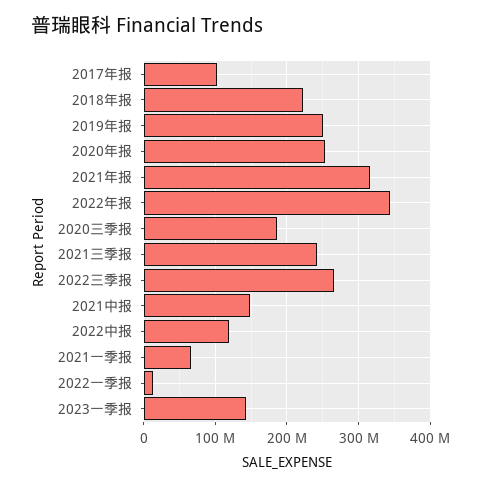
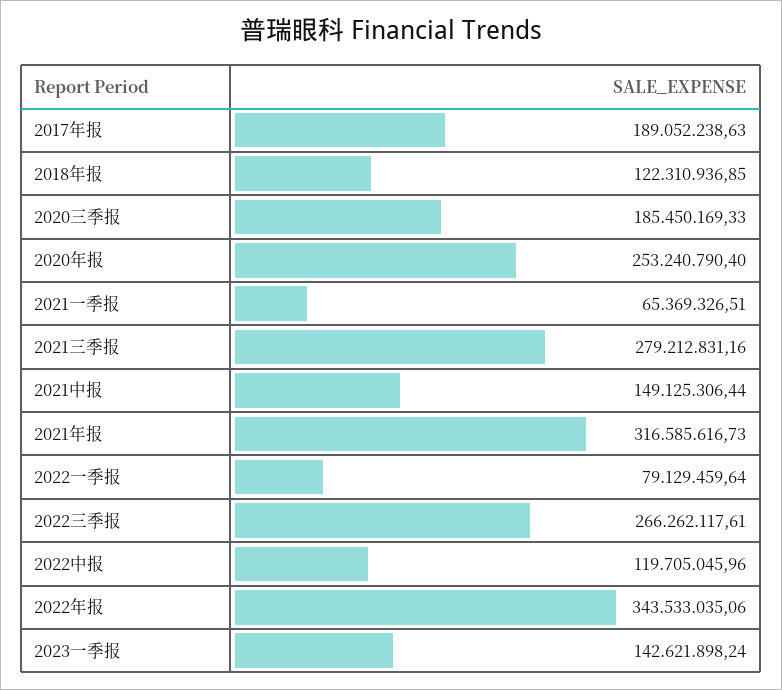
2017年报: 100000000 -> 189052238.63
2018年报: 220000000 -> 122310936.85
2019年报: 250000000 -> none
2021三季报: 240000000 -> 279212831.16
2022一季报: 10000000 -> 79129459.64

